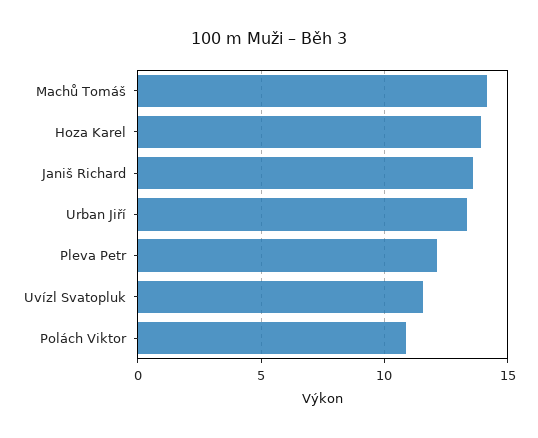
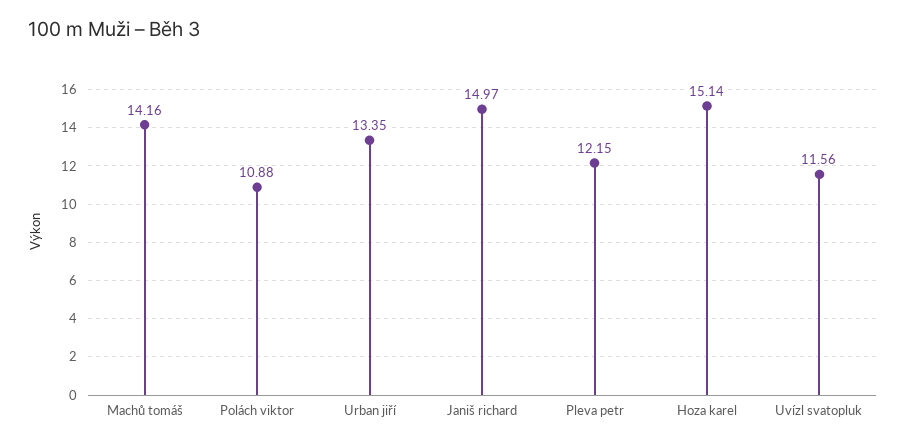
Hoza Karel: 14 -> 15.14
Janiš Richard: 13.5 -> 14.97

